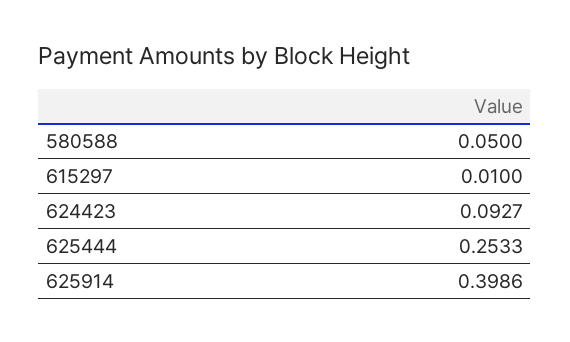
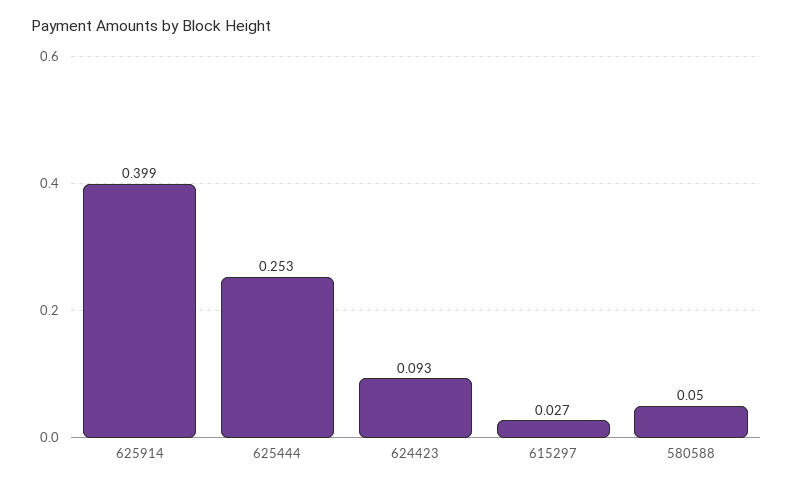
615297: 0.01 -> 0.027

